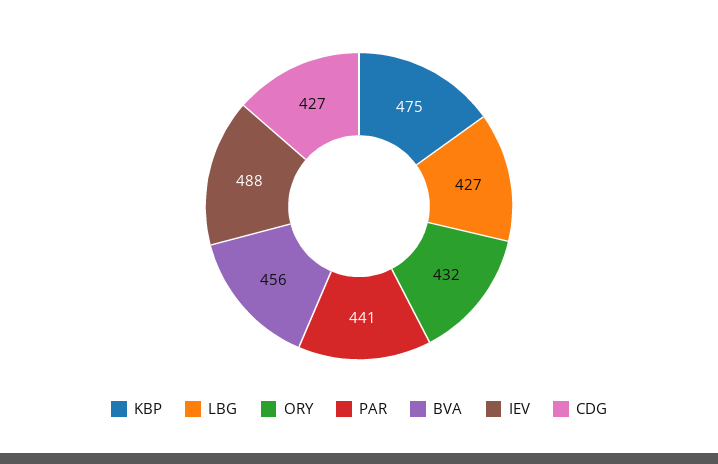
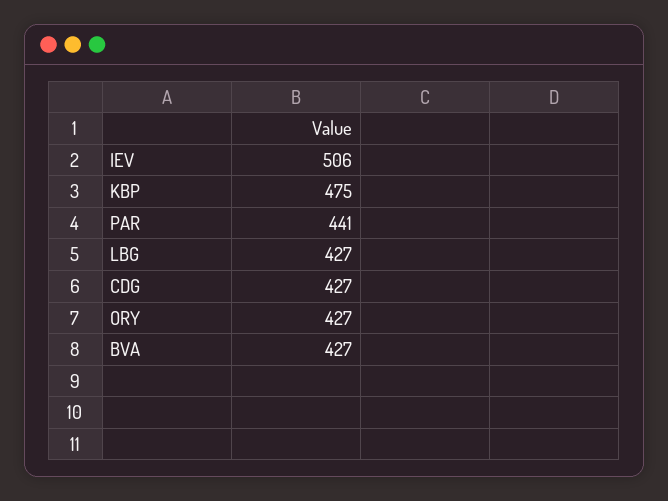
ORY: 432 -> 427
BVA: 456 -> 427
IEV: 488 -> 506

